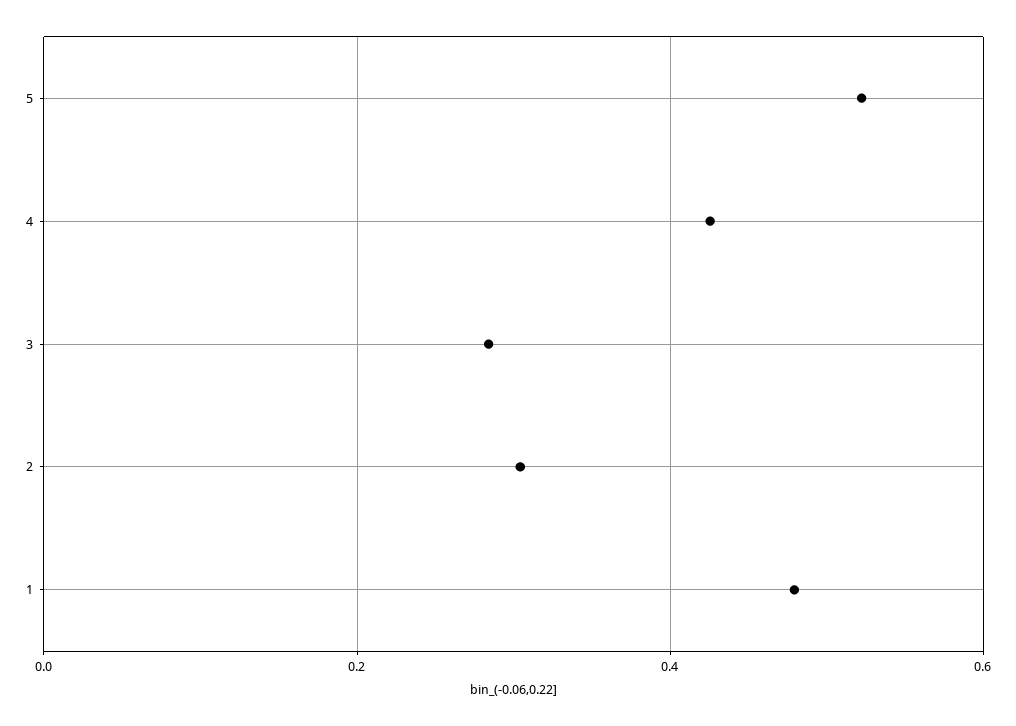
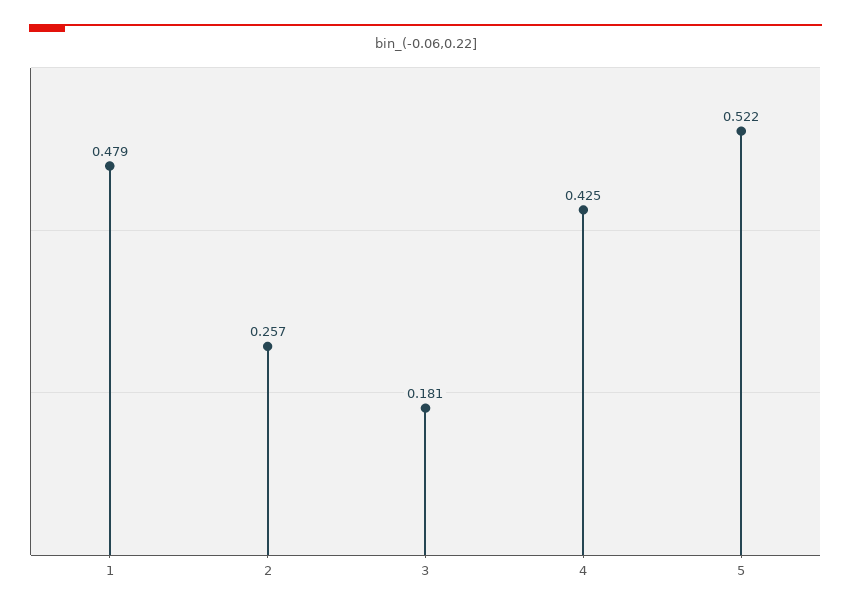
3: 0.28 -> 0.181
2: 0.3 -> 0.257

